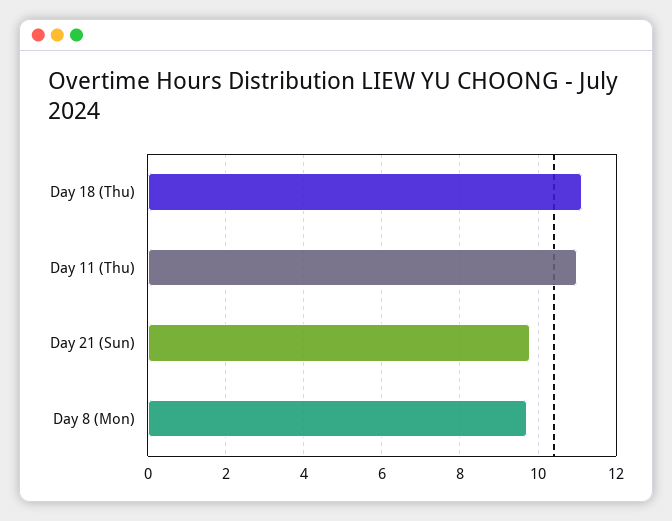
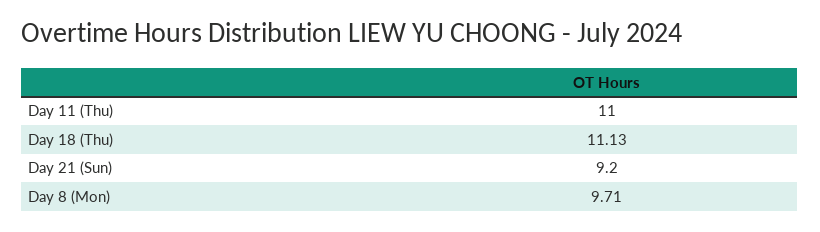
Day 21 (Sun): 9.8 -> 9.2

